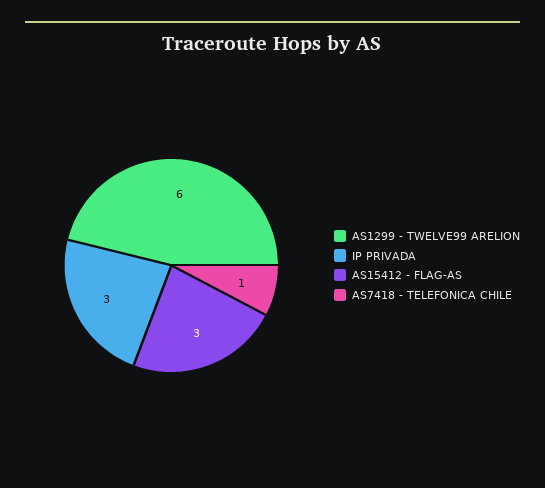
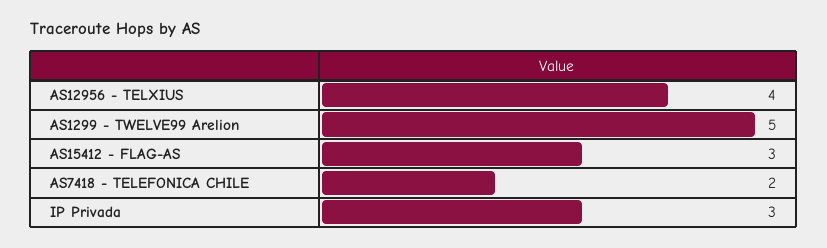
AS1299 - TWELVE99 ARELION: 6 -> 5
AS7418 - TELEFONICA CHILE: 1 -> 2
AS12956 - TELXIUS: none -> 4

